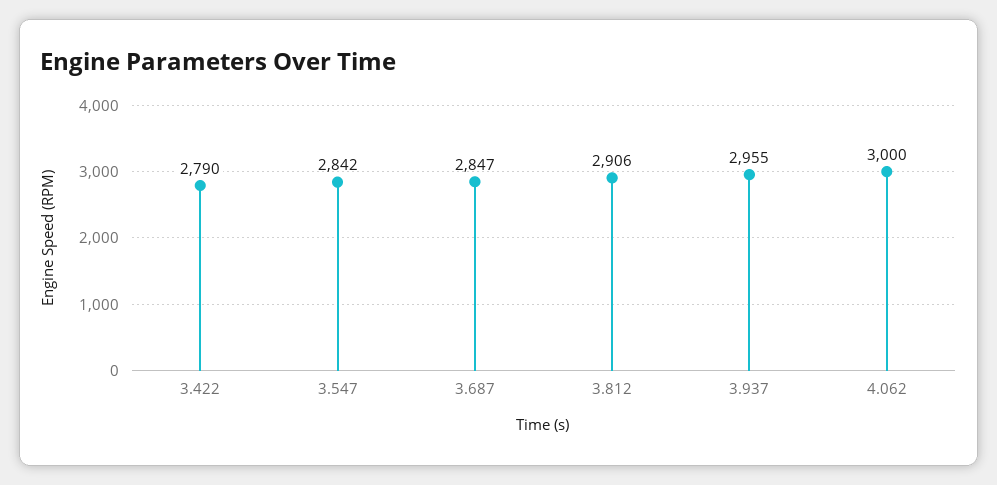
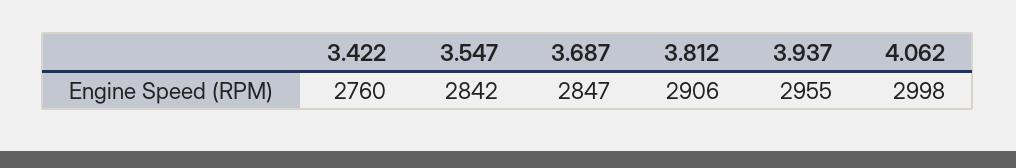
3.422: 2790 -> 2760
4.062: 3000 -> 2998

